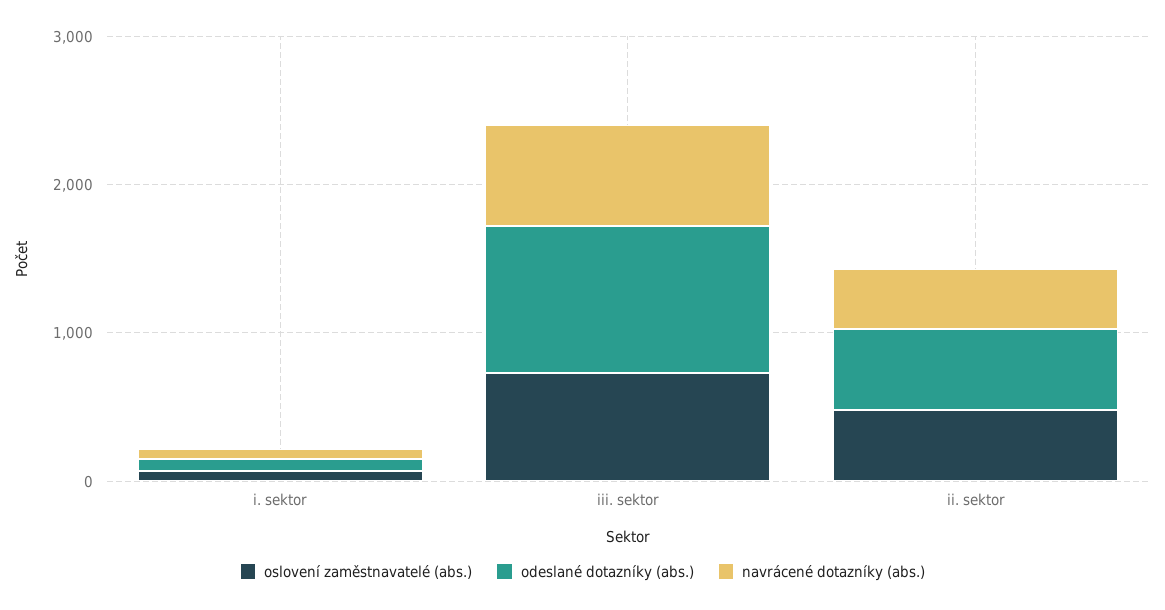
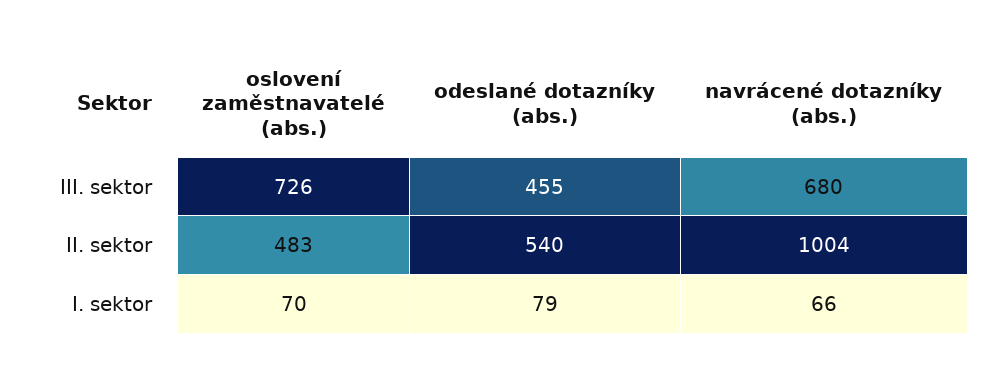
odeslané dotazníky (abs.), iii. sektor: 1000 -> 455
navrácené dotazníky (abs.), ii. sektor: 400 -> 1004

